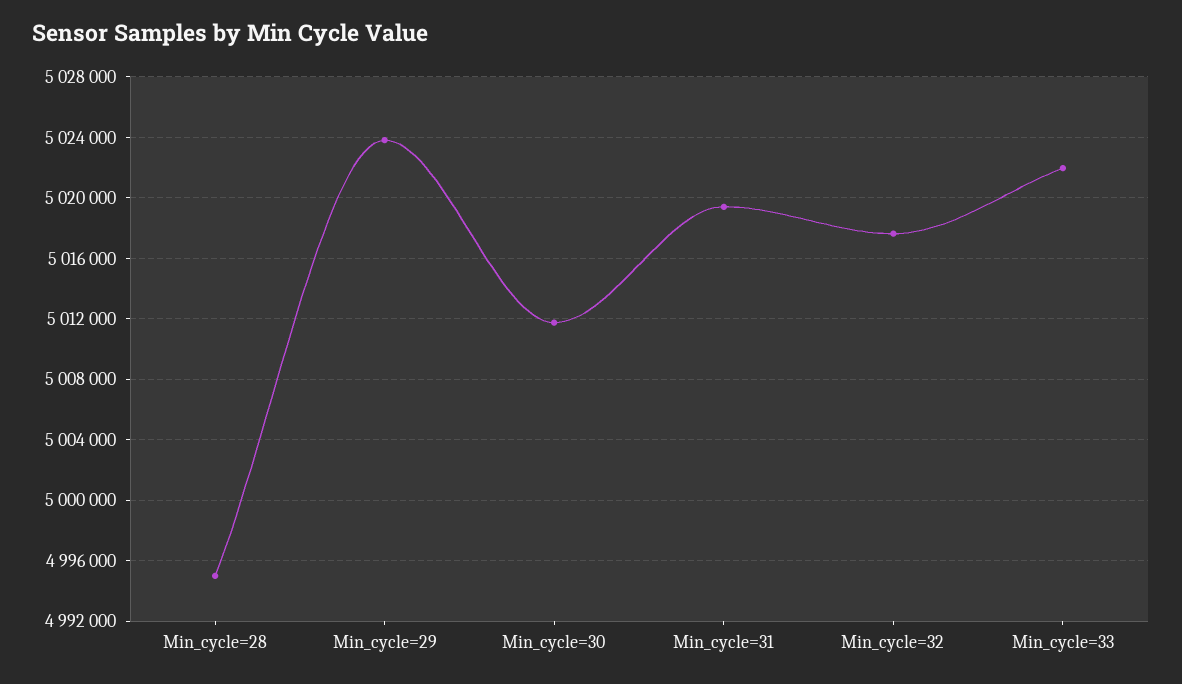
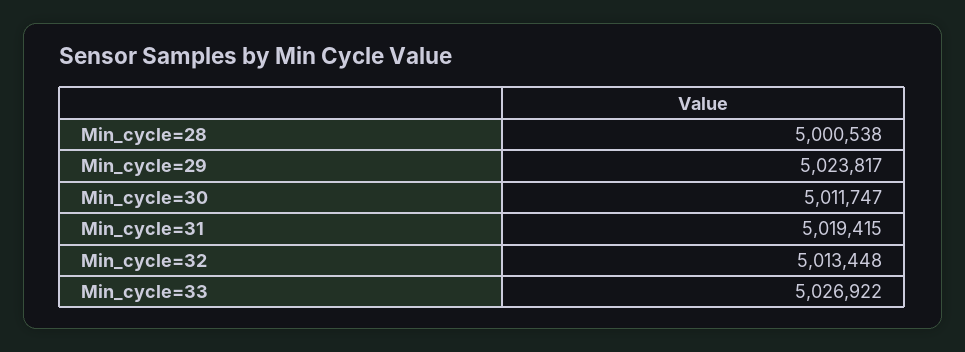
Min_cycle=28: 4995000 -> 5000538
Min_cycle=32: 5017500 -> 5013448
Min_cycle=33: 5022000 -> 5026922

